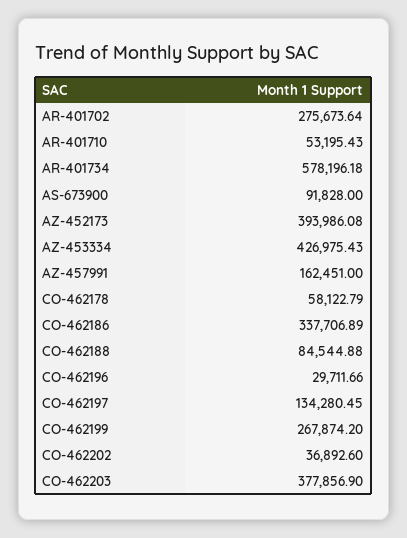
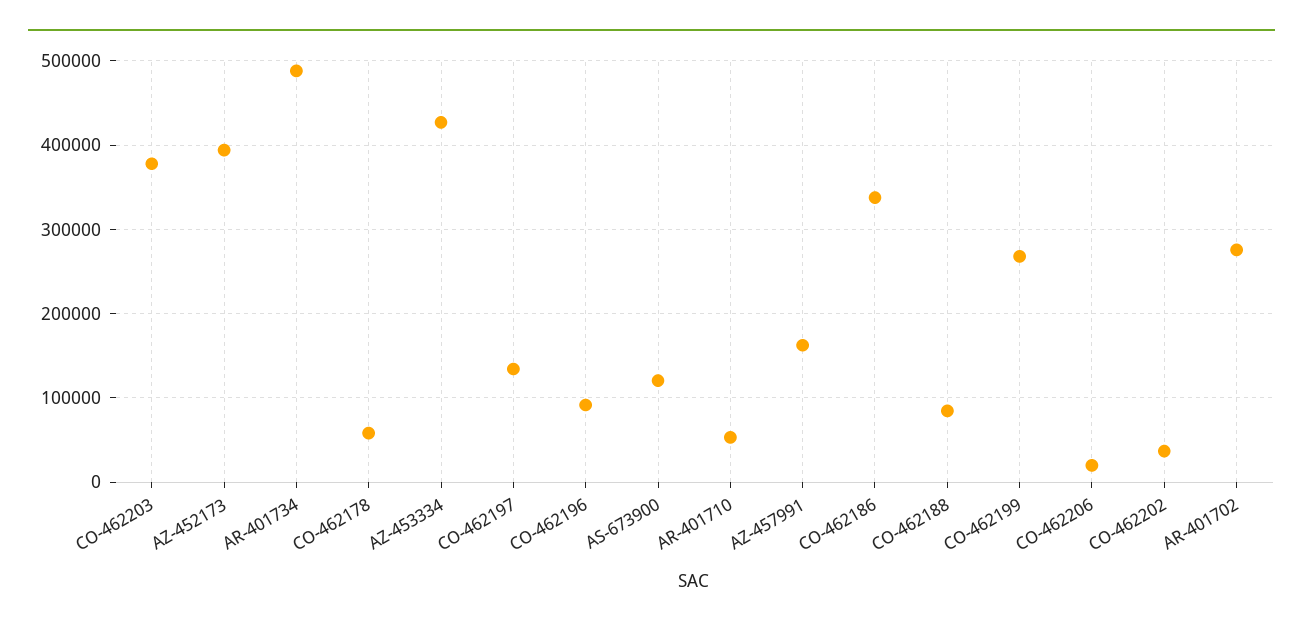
AR-401734: 578196.18 -> 490000
AS-673900: 91828 -> 120000
CO-462196: 29711.66 -> 90000
CO-462206: none -> 20000

